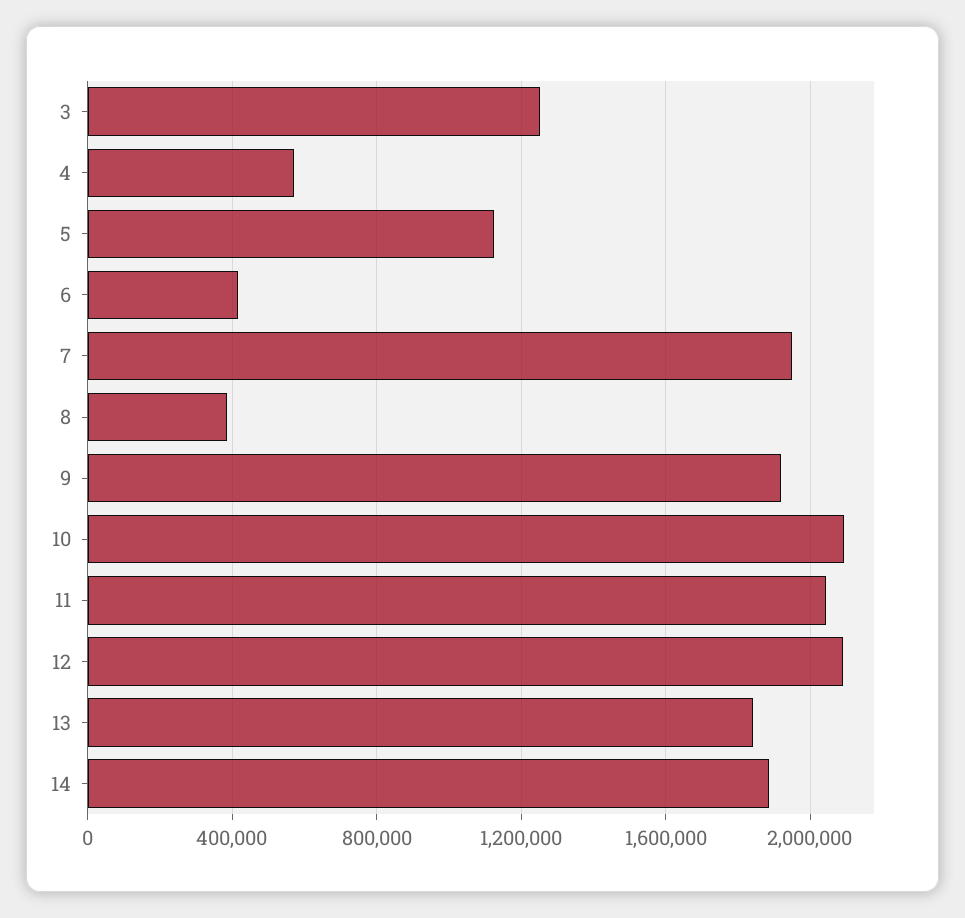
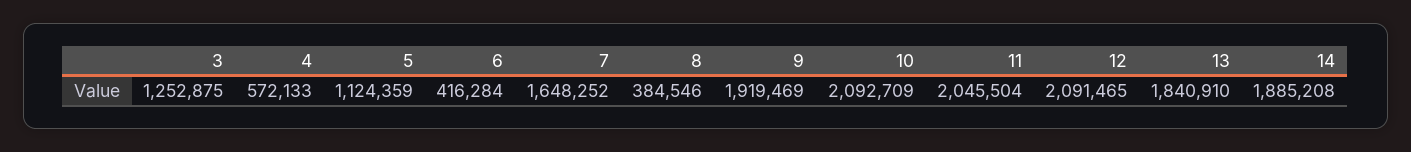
7: 1950000 -> 1648252

